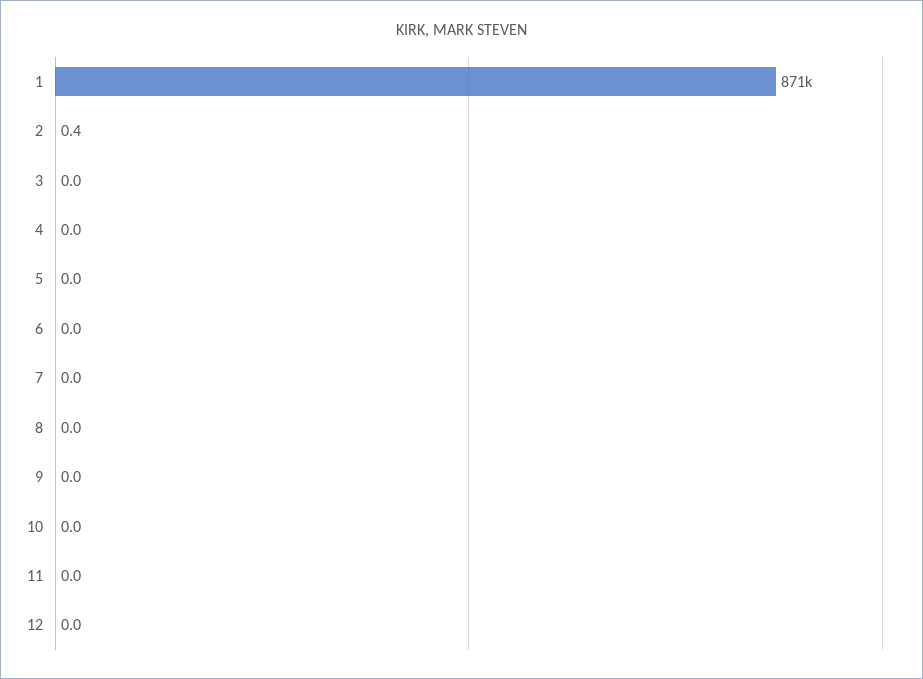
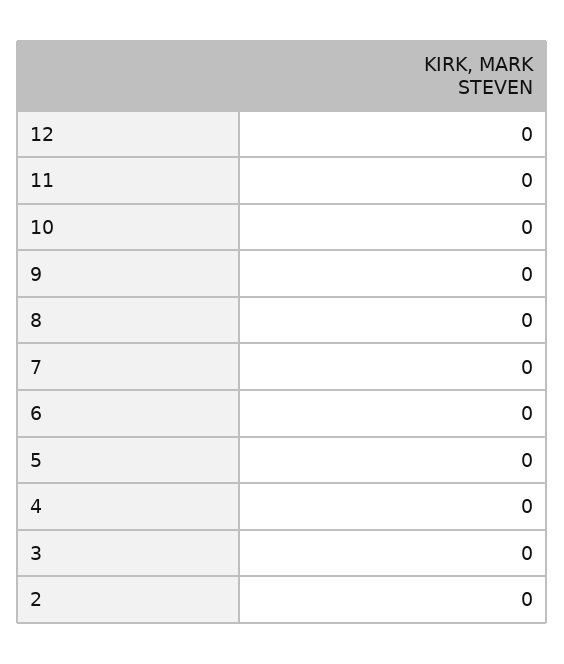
1: 871000 -> none
2: 0.4 -> 0

